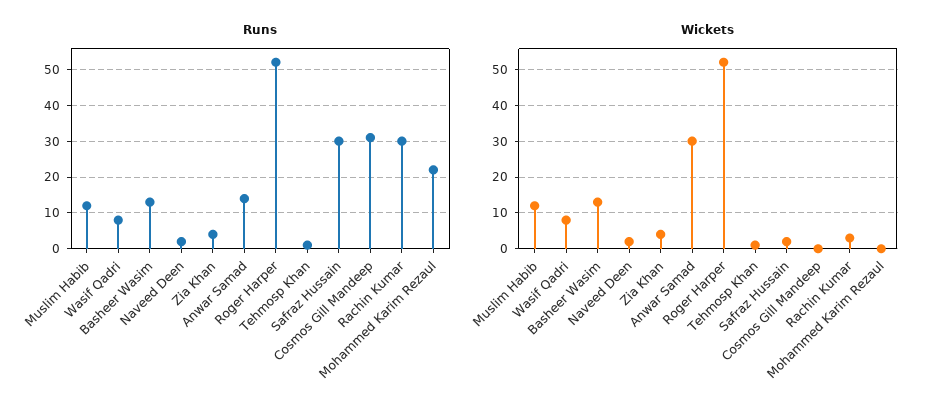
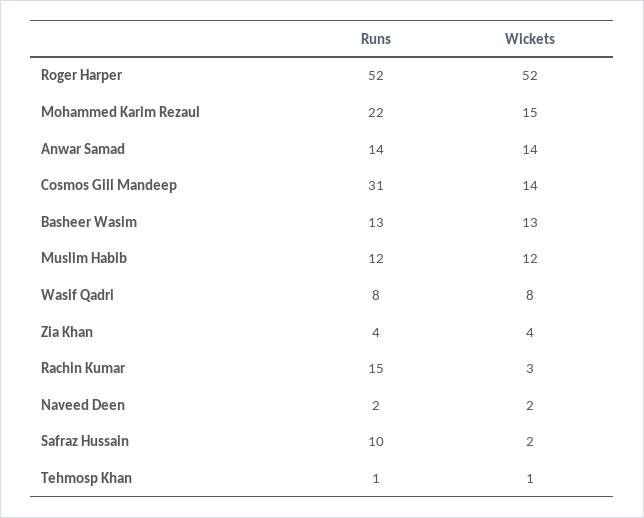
Runs, Safraz Hussain: 30 -> 10
Runs, Rachin Kumar: 30 -> 15
Wickets, Anwar Samad: 30 -> 14
Wickets, Cosmos Gill Mandeep: 0 -> 14
Wickets, Mohammed Karim Rezaul: 0 -> 15

